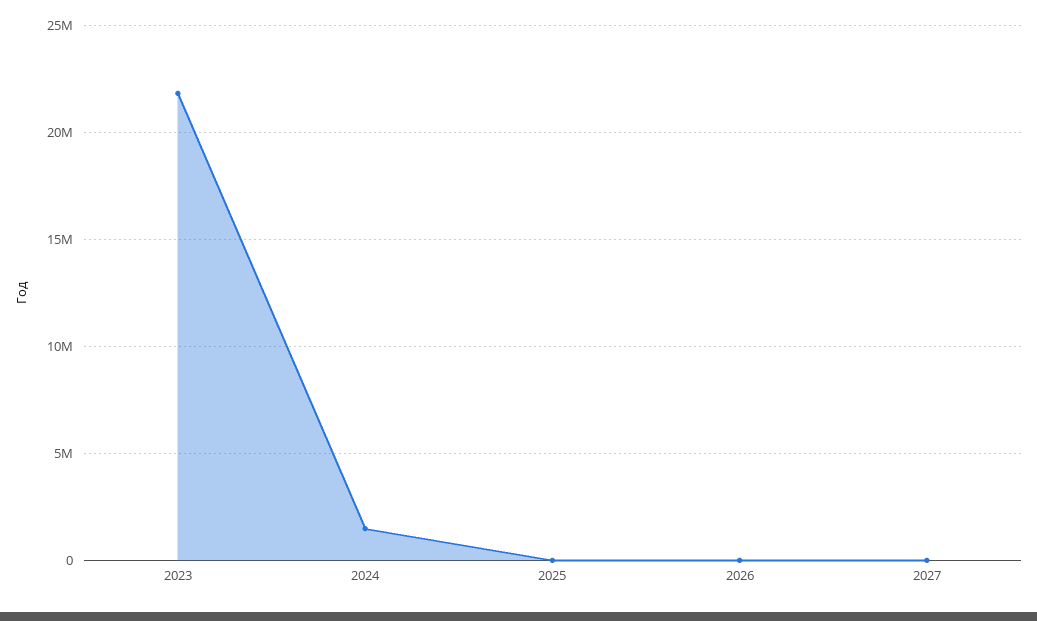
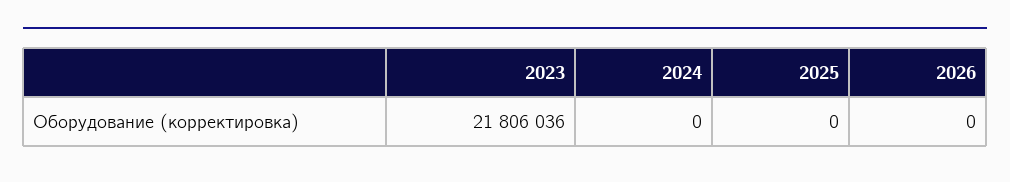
2024: 1500000 -> 0
2027: 0 -> none

